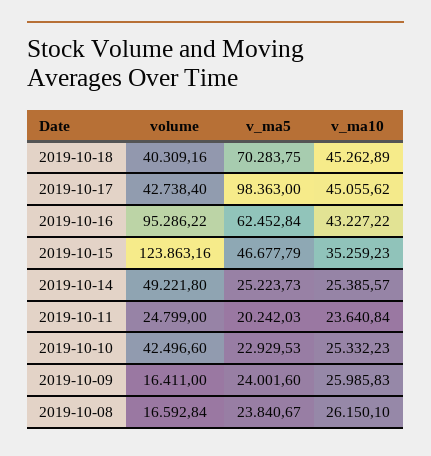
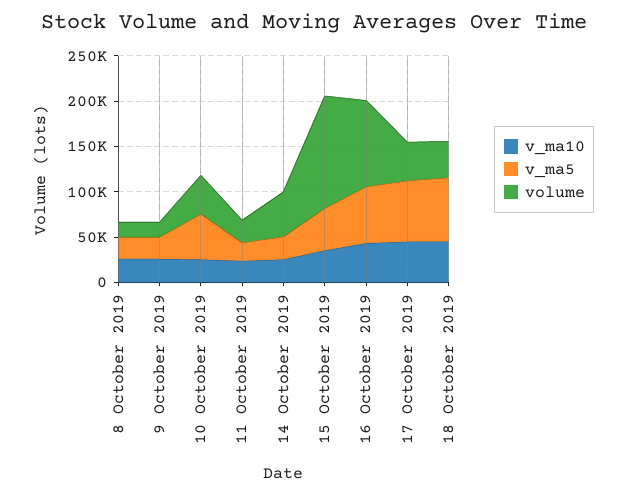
v_ma5, 2019-10-17: 98363 -> 70000
v_ma5, 2019-10-10: 22929.53 -> 50000

